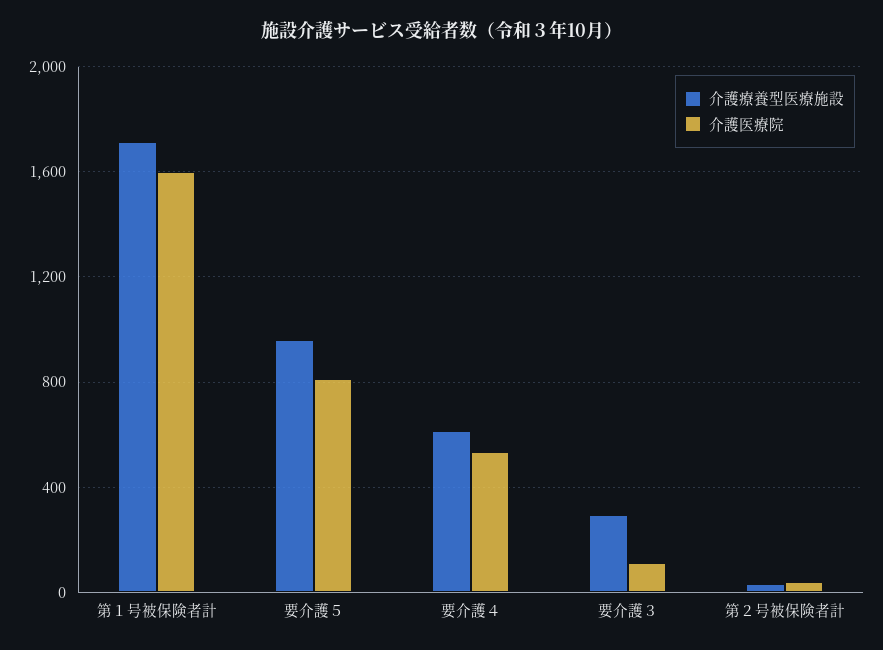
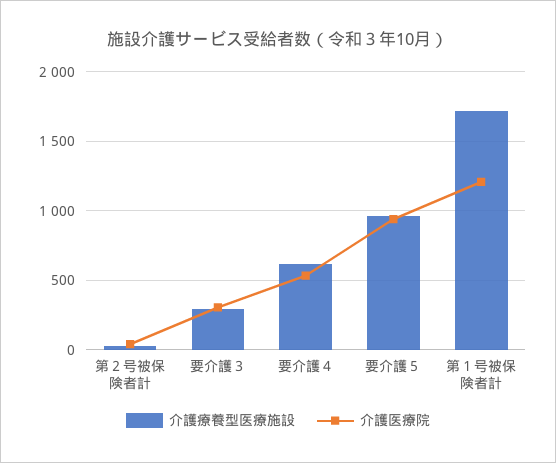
介護医療院, 第１号被保険者計: 1600 -> 1200
介護医療院, 要介護５: 800 -> 950
介護医療院, 要介護３: 100 -> 300

